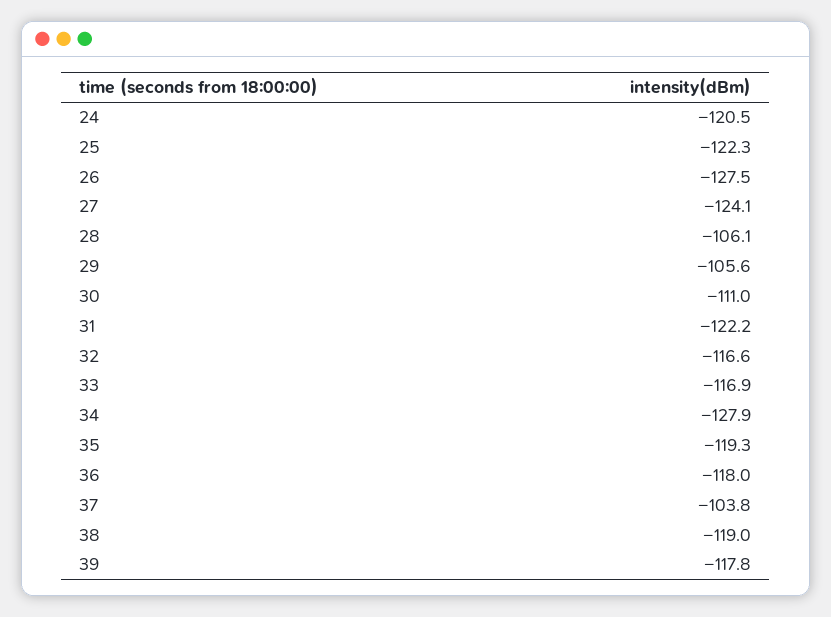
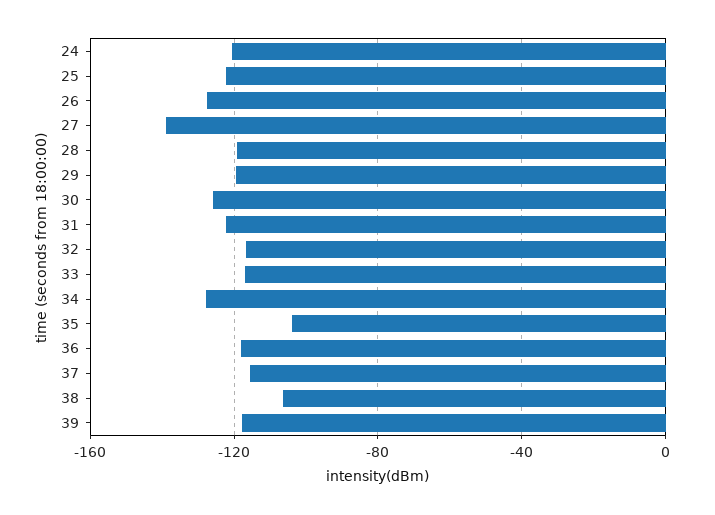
27: -124.1 -> -140
28: -106.1 -> -120
29: -105.6 -> -120
30: -111 -> -125
35: -119.3 -> -105
37: -103.8 -> -115
38: -119 -> -105

